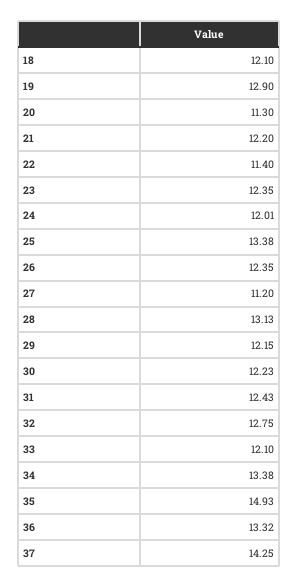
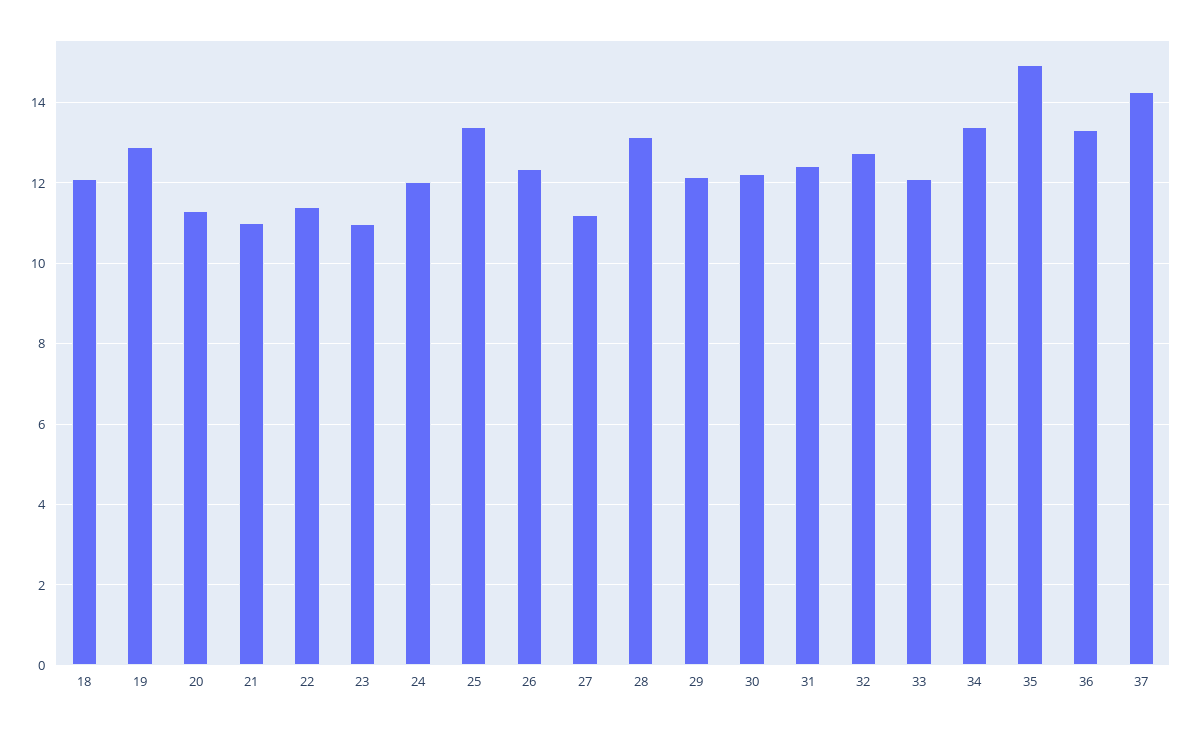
21: 12.2 -> 11
23: 12.35 -> 11

